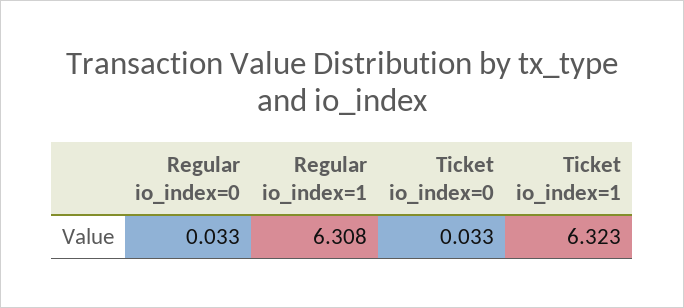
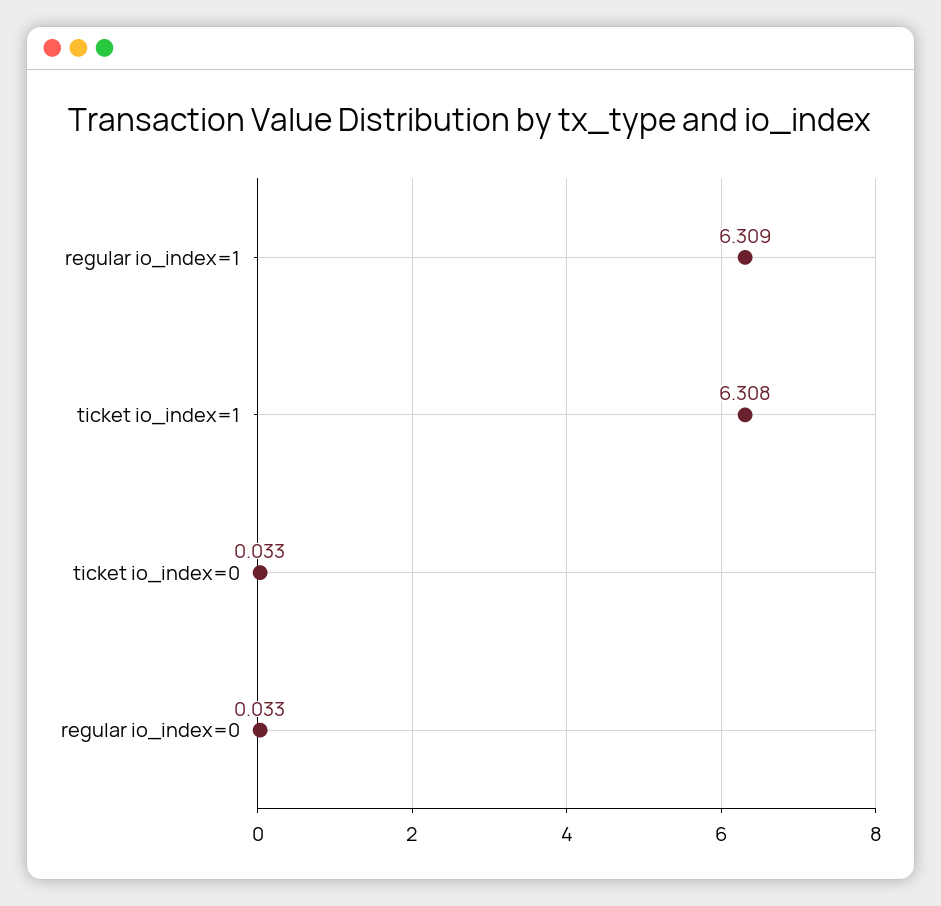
Regular io_index=1: 6.308 -> 6.309
Ticket io_index=1: 6.323 -> 6.308

